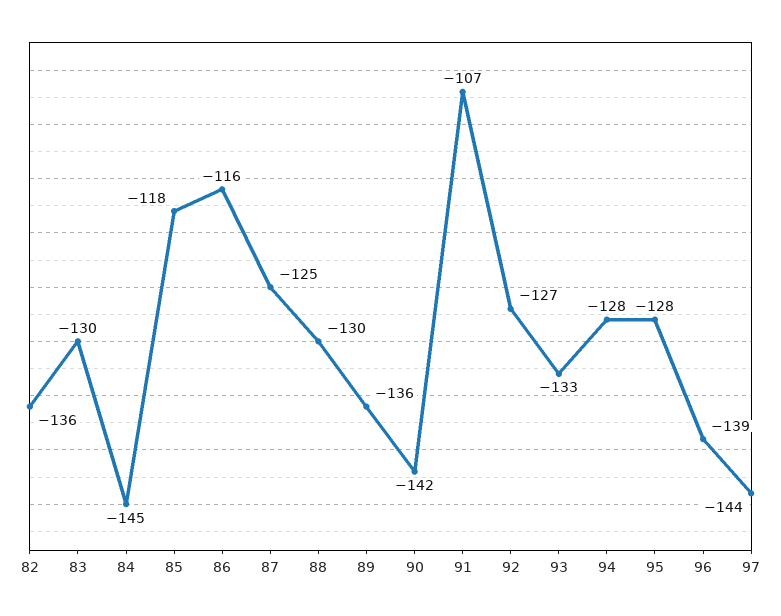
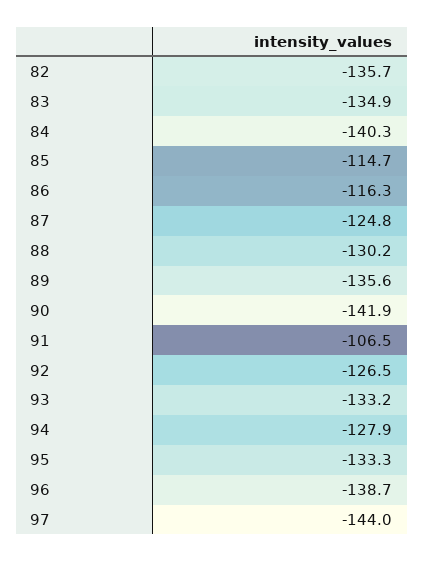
83: -130 -> -134.9
84: -145 -> -140.3
85: -118 -> -114.7
95: -128 -> -133.3

